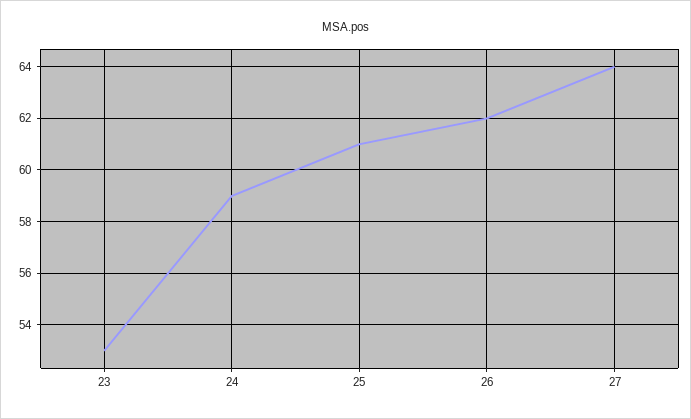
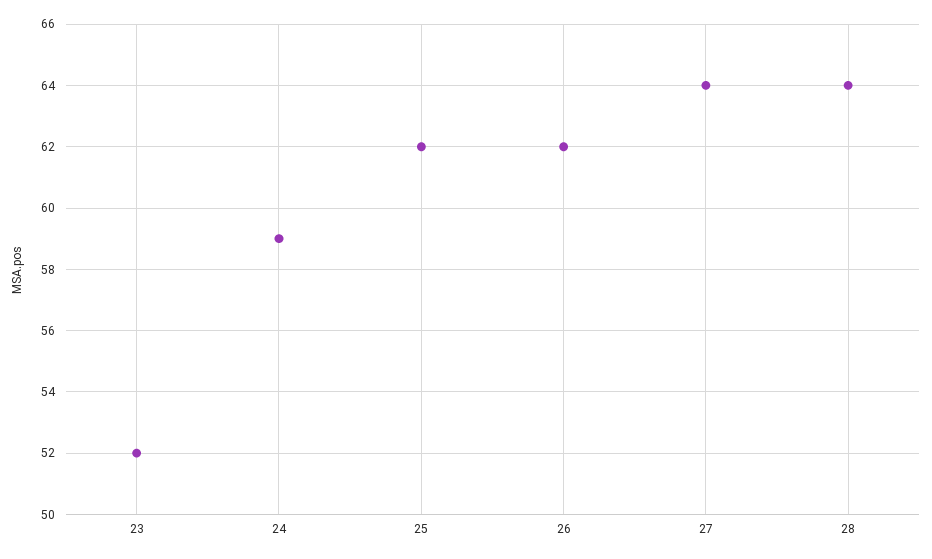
23: 53 -> 52
25: 61 -> 62
28: none -> 64

